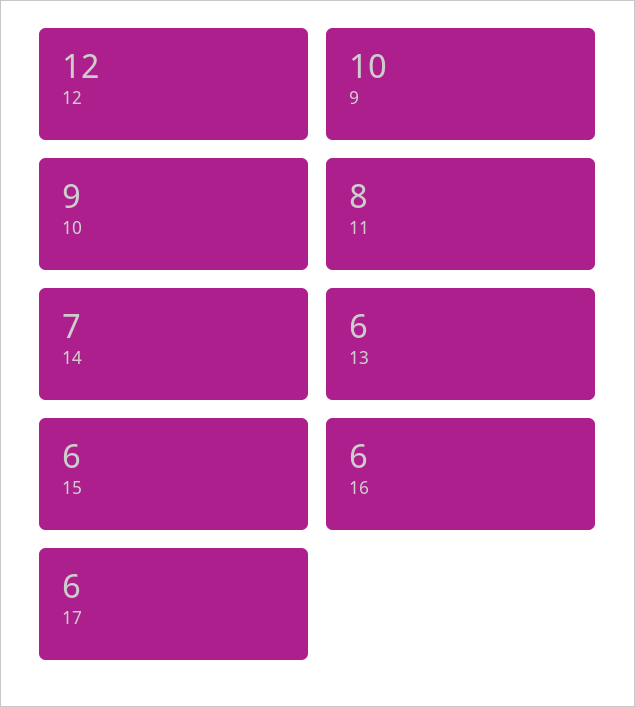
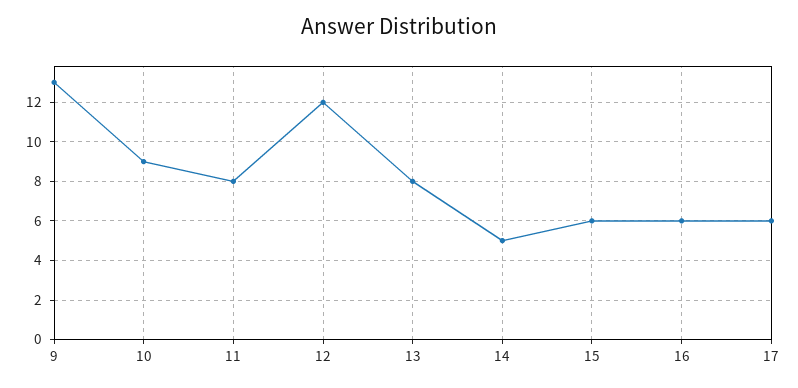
9: 10 -> 13
14: 7 -> 5
13: 6 -> 8

